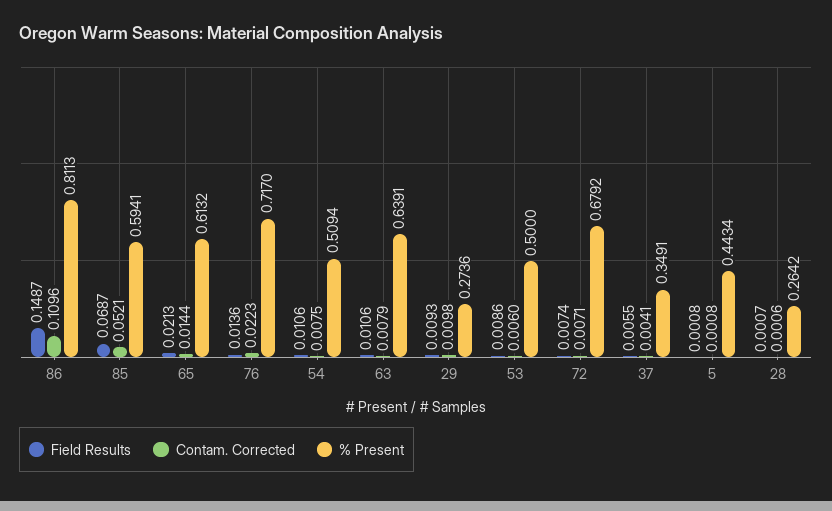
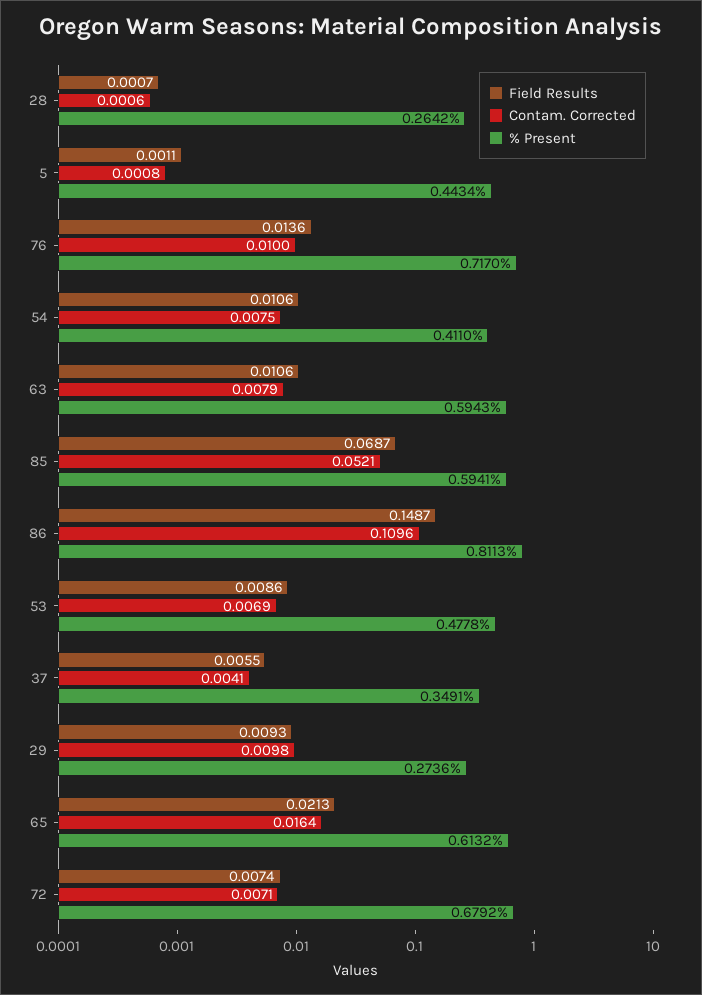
Contam. Corrected, 65: 0.0144 -> 0.0164
Contam. Corrected, 76: 0.0223 -> 0.01
% Present, 54: 0.5094 -> 0.411
% Present, 63: 0.6391 -> 0.5943
Contam. Corrected, 53: 0.006 -> 0.0069
% Present, 53: 0.5 -> 0.4778
Field Results, 5: 0.0008 -> 0.0011

